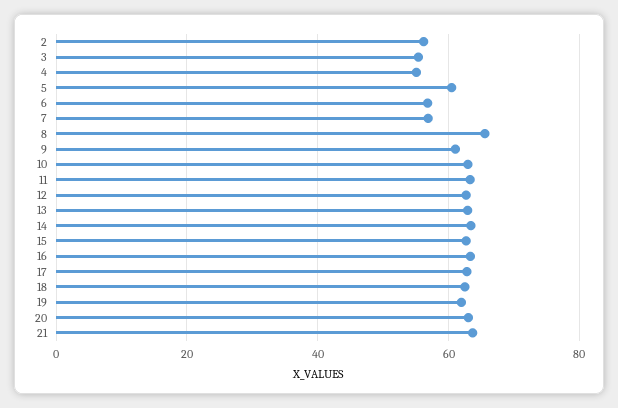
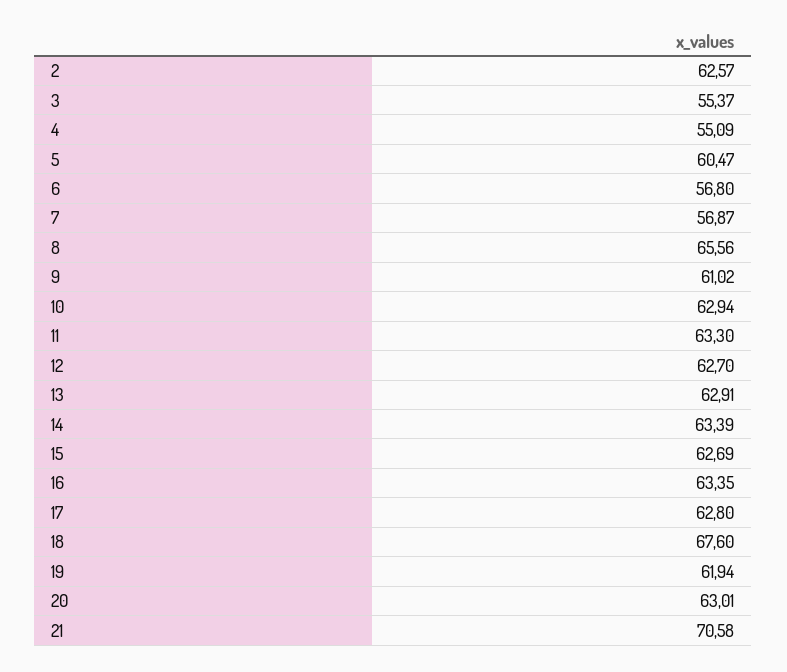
2: 56 -> 62.57
18: 62 -> 67.6
21: 64 -> 70.58

